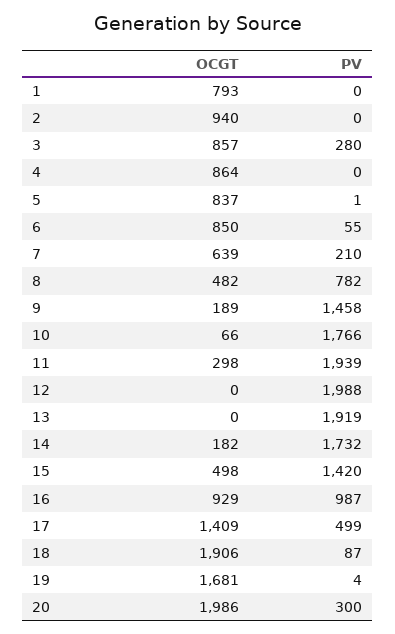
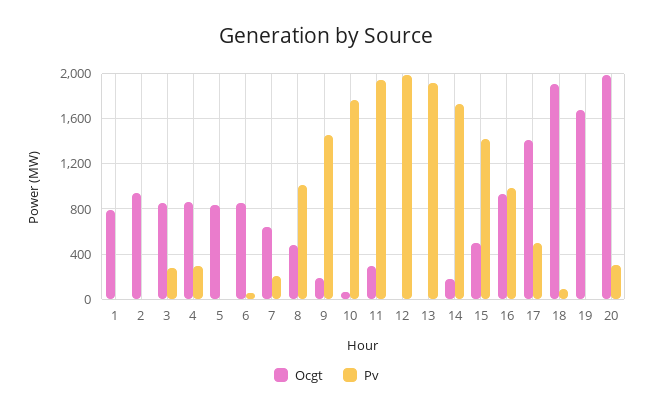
PV, 4: 0 -> 300
PV, 8: 782 -> 1000

